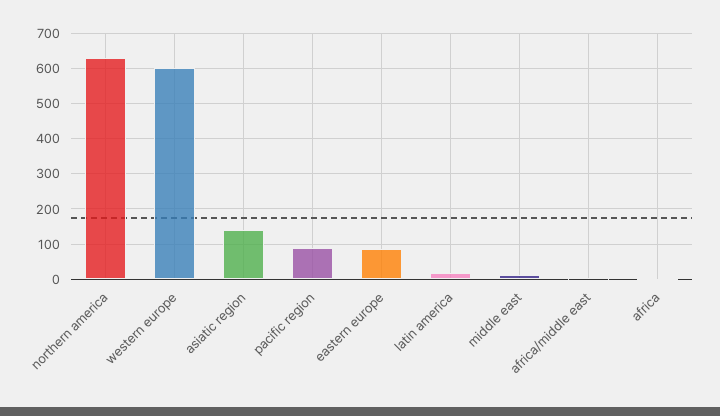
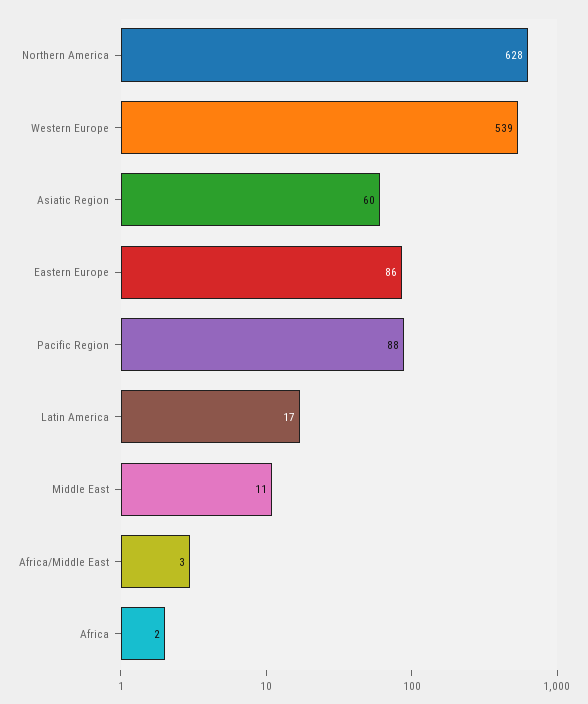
western europe: 600 -> 539
asiatic region: 140 -> 60

